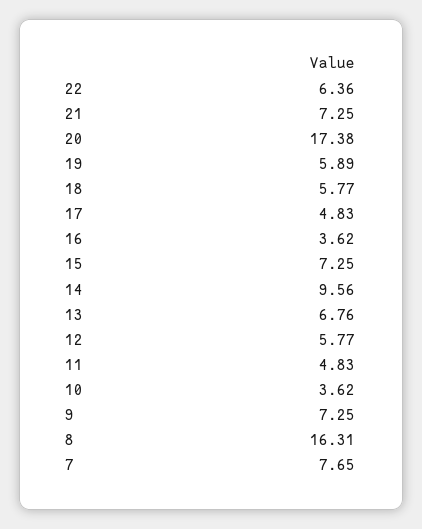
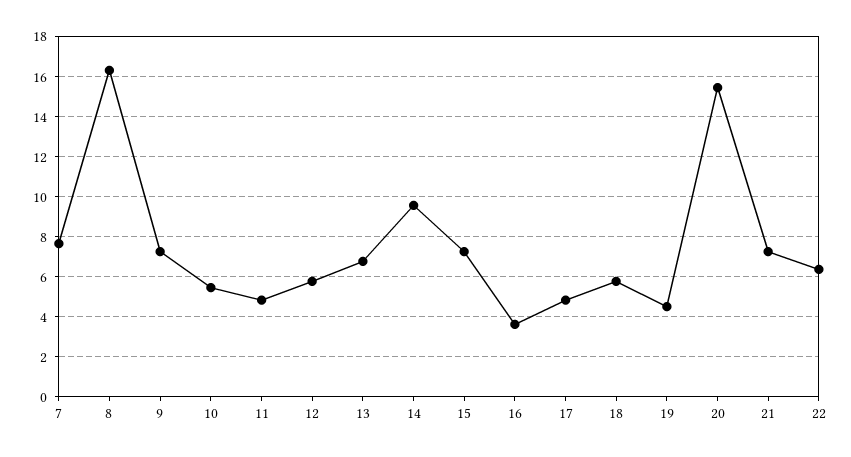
20: 17.38 -> 15.5
19: 5.89 -> 4.5
10: 3.62 -> 5.5

